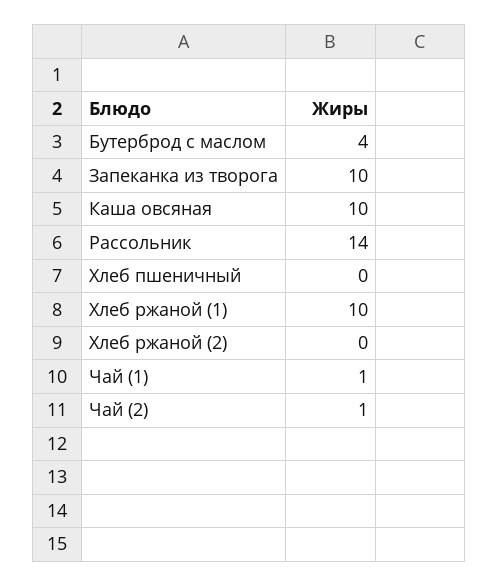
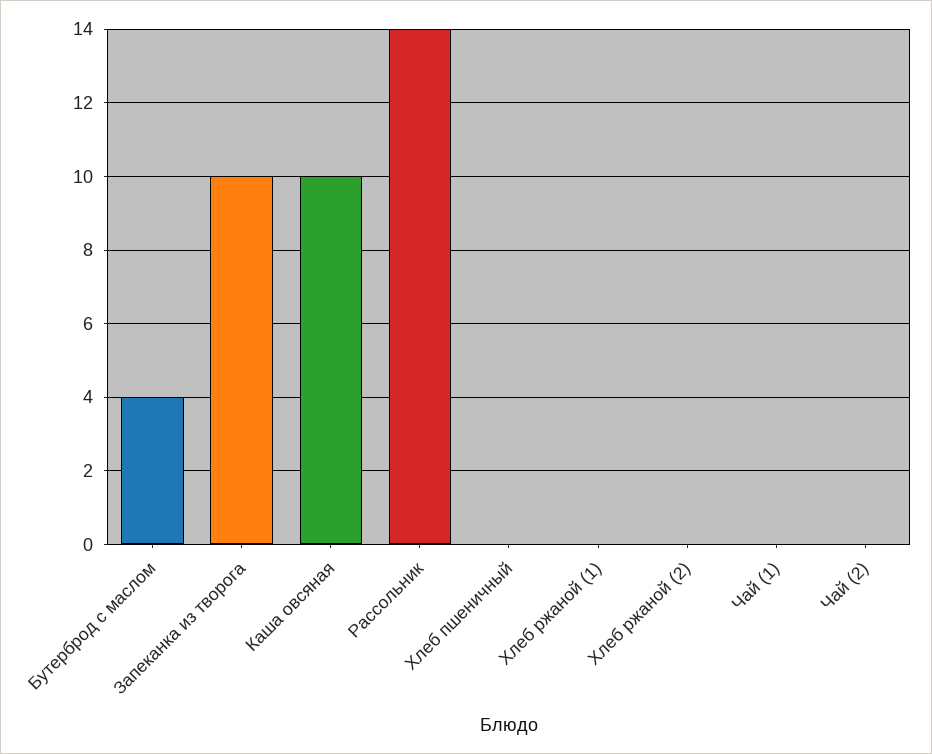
Хлеб ржаной (1): 10 -> 0
Чай (1): 1 -> 0
Чай (2): 1 -> 0

